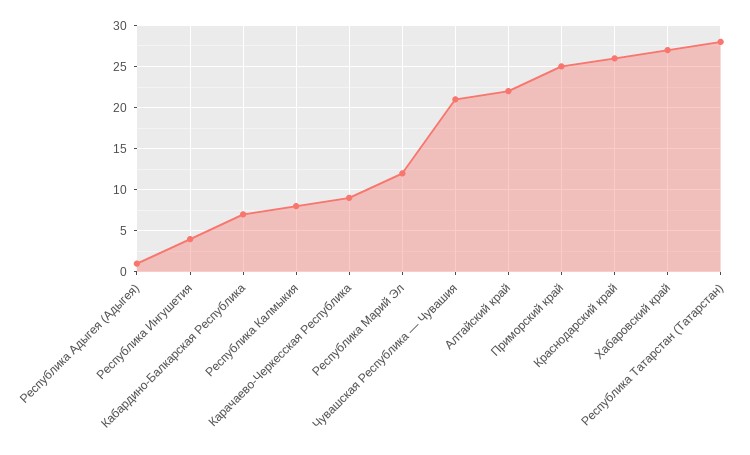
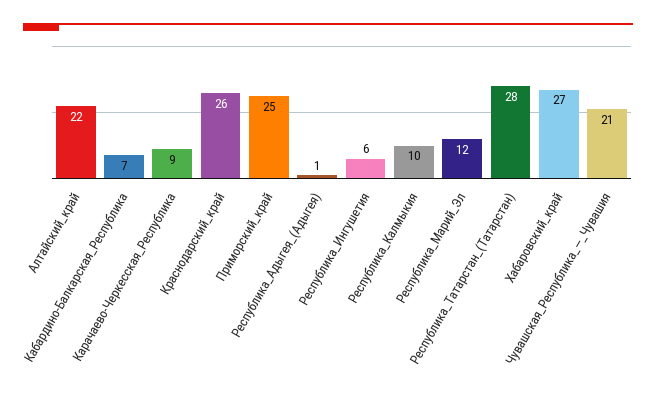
Республика Ингушетия: 4 -> 6
Республика Калмыкия: 8 -> 10

